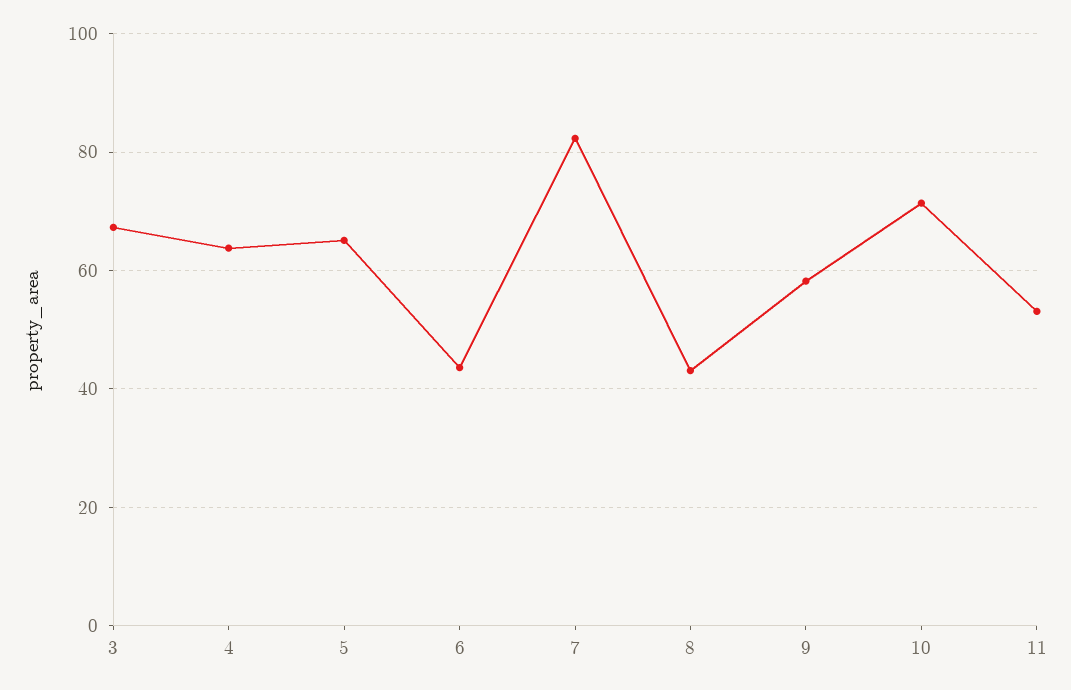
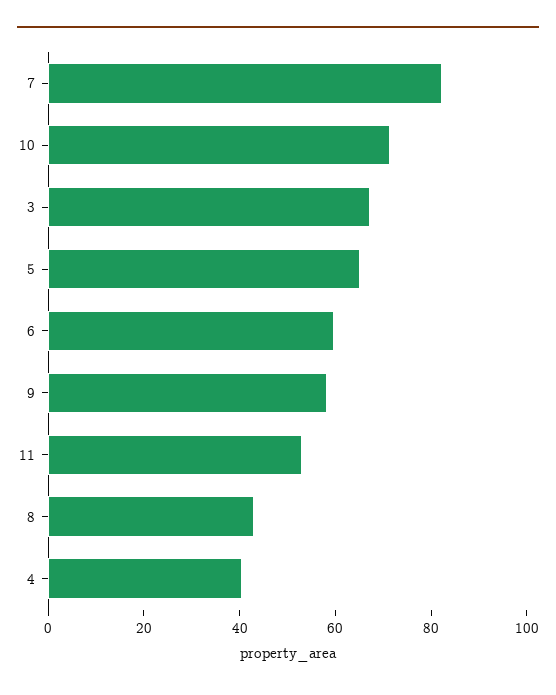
4: 64 -> 40
6: 44 -> 60

